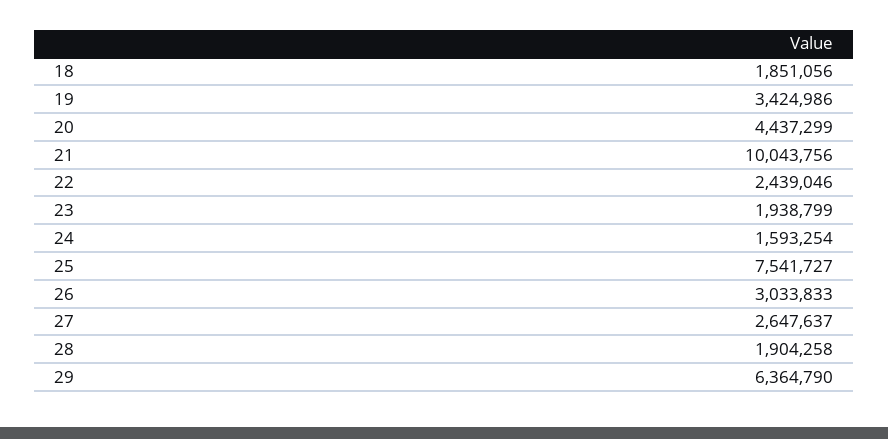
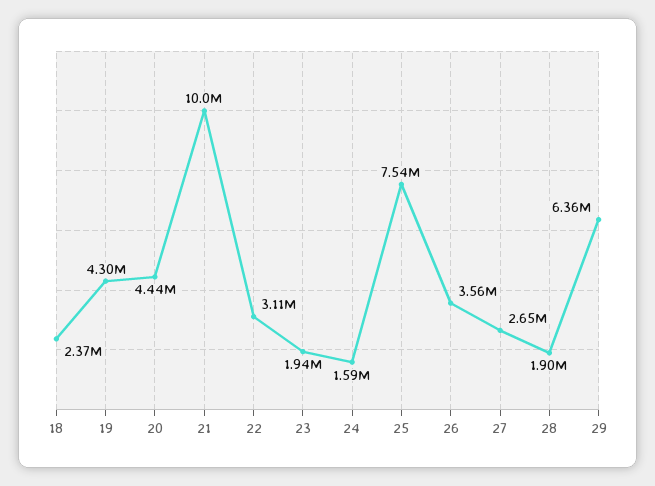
18: 1851056 -> 2370000
19: 3424986 -> 4300000
22: 2439046 -> 3110000
26: 3033833 -> 3560000

